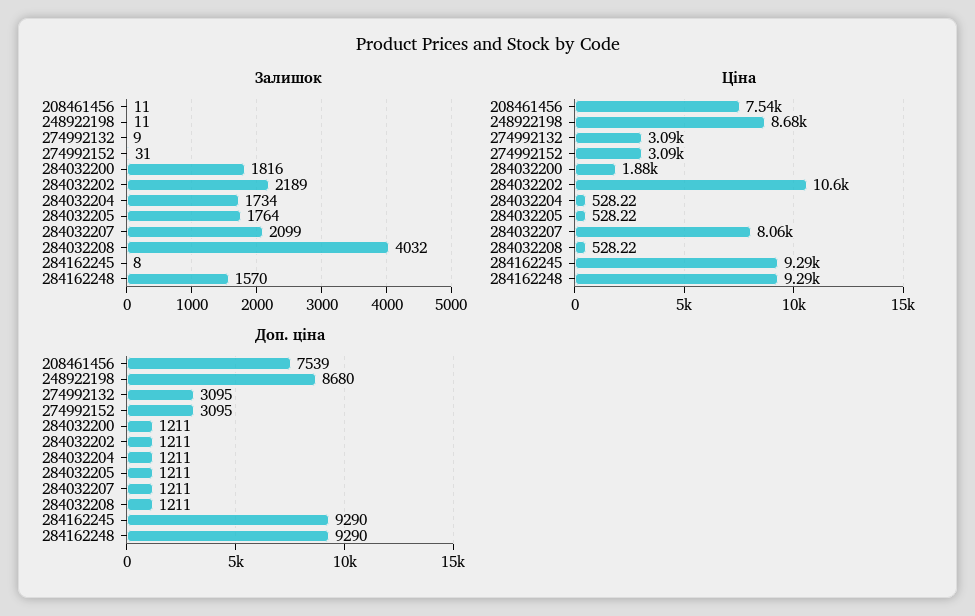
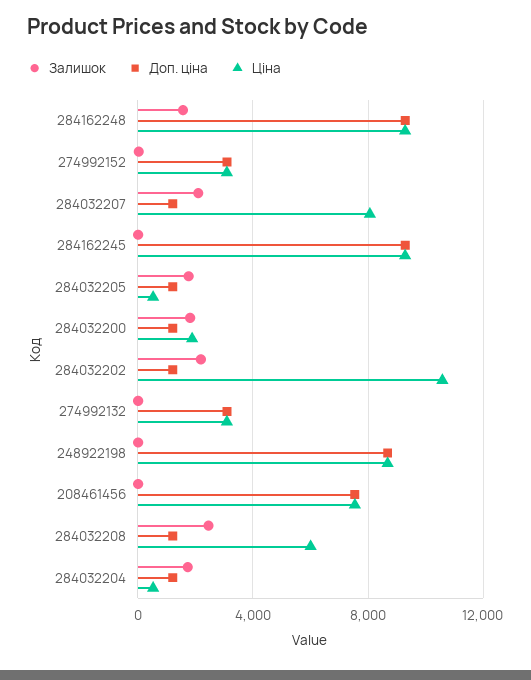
Залишок, 284032208: 4032 -> 2500
Ціна, 284032208: 528.22 -> 6000

